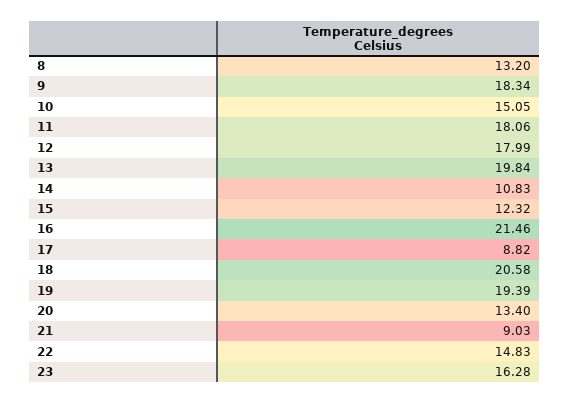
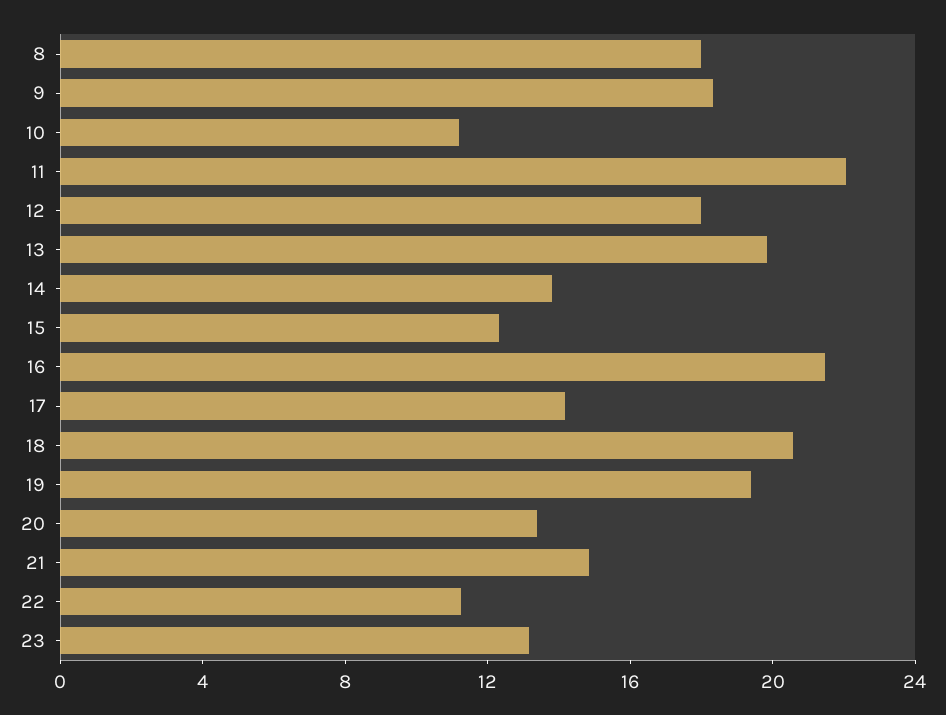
8: 13.2 -> 18
10: 15.05 -> 11
11: 18.06 -> 22
14: 10.83 -> 14
17: 8.82 -> 14
21: 9.03 -> 15
22: 14.83 -> 11
23: 16.28 -> 13

